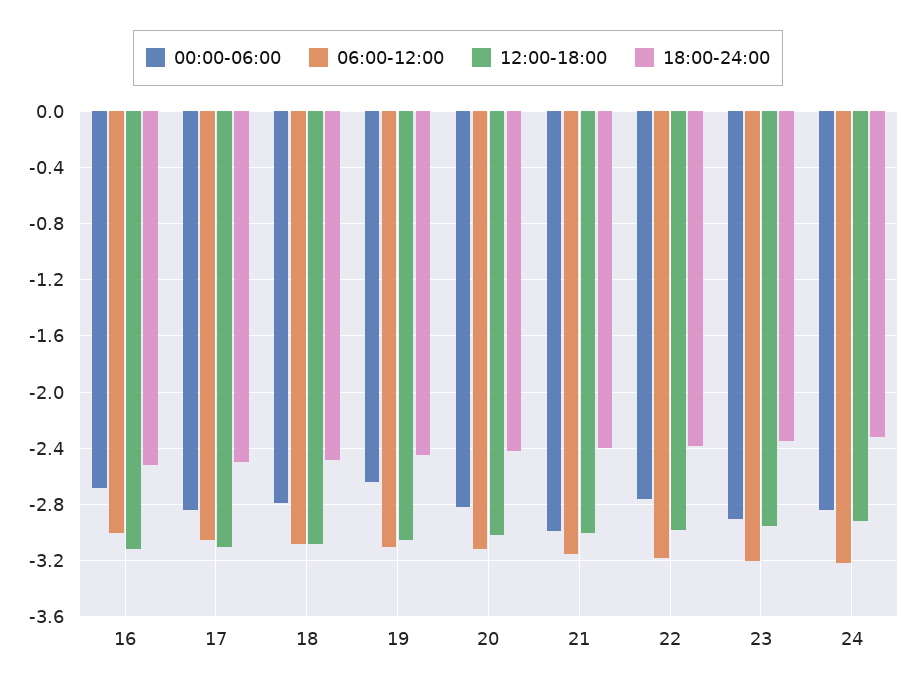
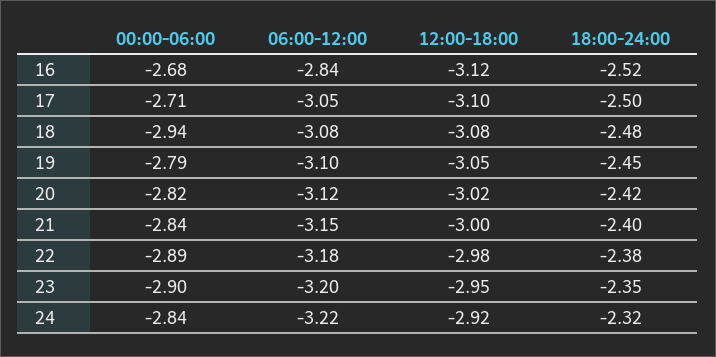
06:00-12:00, 16: -3 -> -2.84
00:00-06:00, 17: -2.85 -> -2.71
00:00-06:00, 18: -2.8 -> -2.94
00:00-06:00, 19: -2.65 -> -2.79
00:00-06:00, 21: -3 -> -2.84
00:00-06:00, 22: -2.75 -> -2.89

